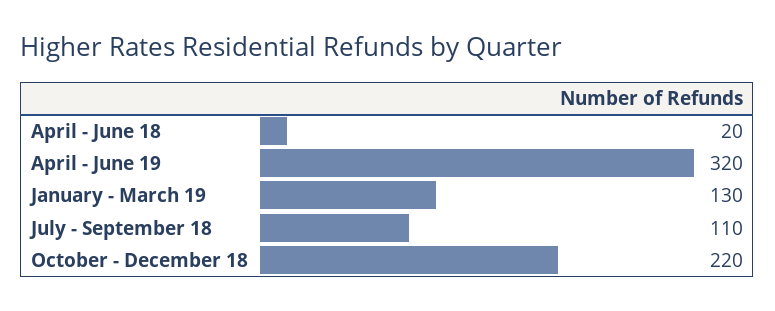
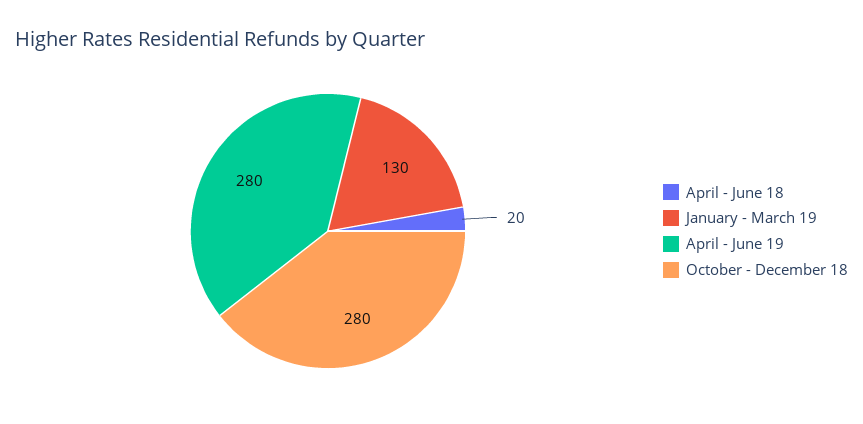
April - June 19: 320 -> 280
July - September 18: 110 -> none
October - December 18: 220 -> 280

